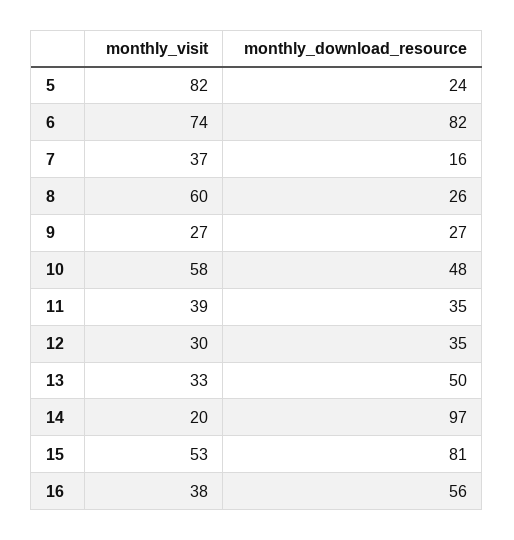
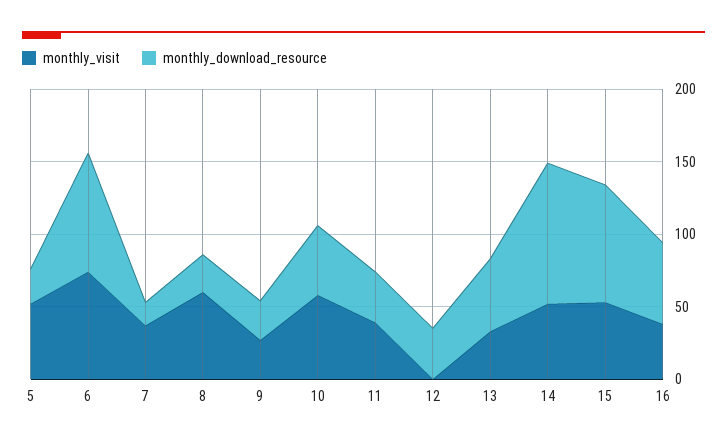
monthly_visit, 5: 82 -> 50
monthly_visit, 12: 30 -> 0
monthly_visit, 14: 20 -> 50

